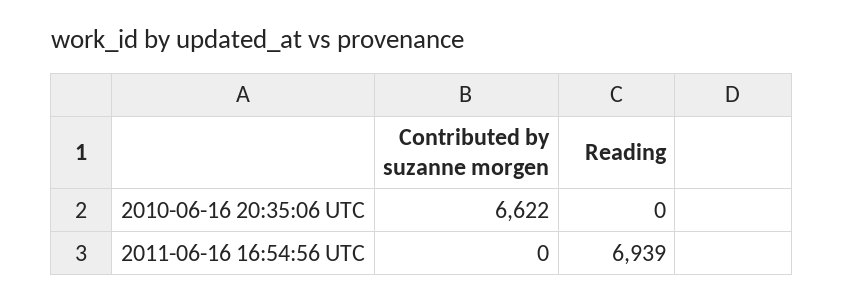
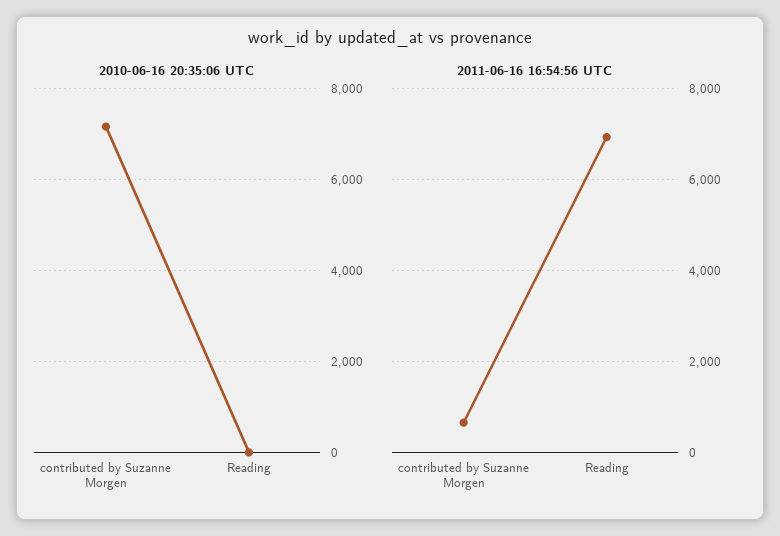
2010-06-16 20:35:06 UTC, Contributed by suzanne morgen: 6622 -> 7200
2011-06-16 16:54:56 UTC, Contributed by suzanne morgen: 0 -> 600

